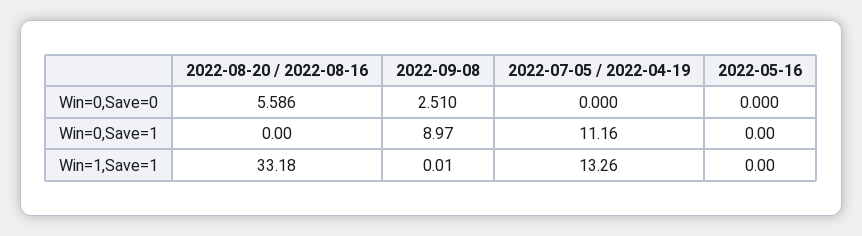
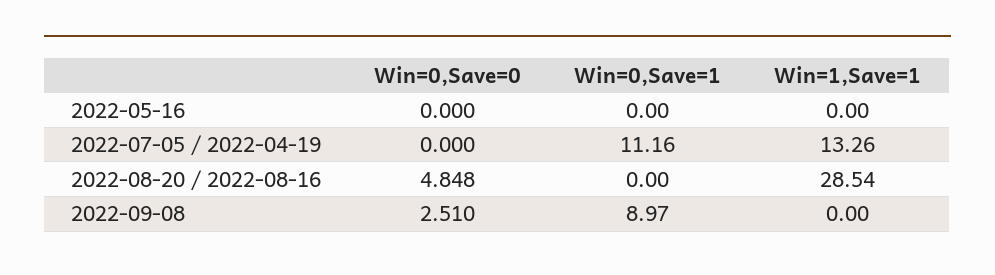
2022-08-20 / 2022-08-16, Win=0,Save=0: 5.586 -> 4.848
2022-08-20 / 2022-08-16, Win=1,Save=1: 33.18 -> 28.54
2022-09-08, Win=1,Save=1: 0.01 -> 0

